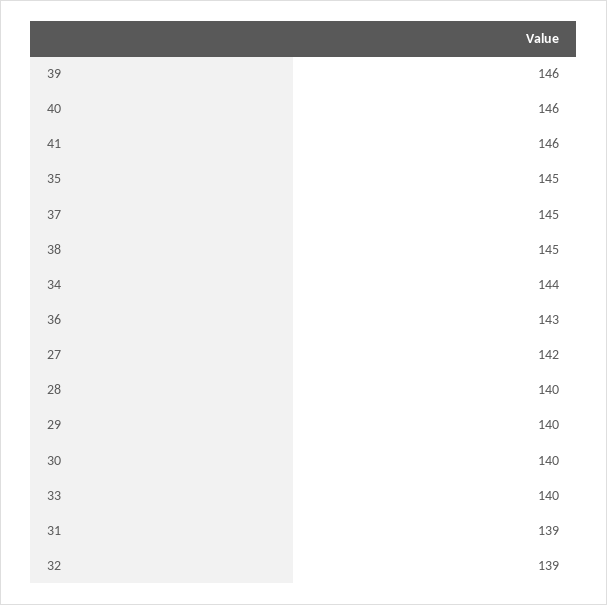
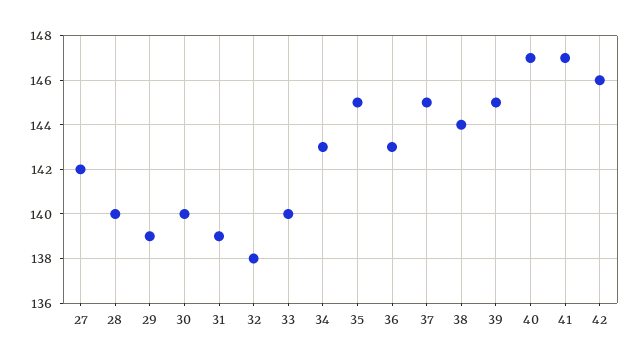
39: 146 -> 145
40: 146 -> 147
41: 146 -> 147
38: 145 -> 144
34: 144 -> 143
29: 140 -> 139
32: 139 -> 138
42: none -> 146

